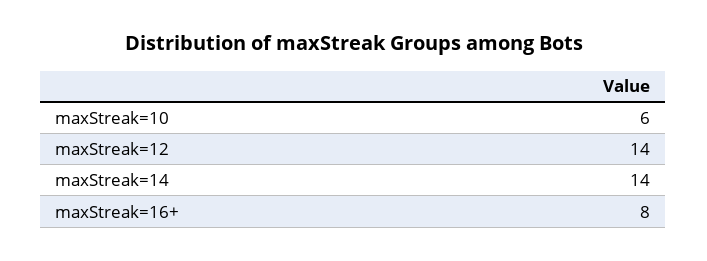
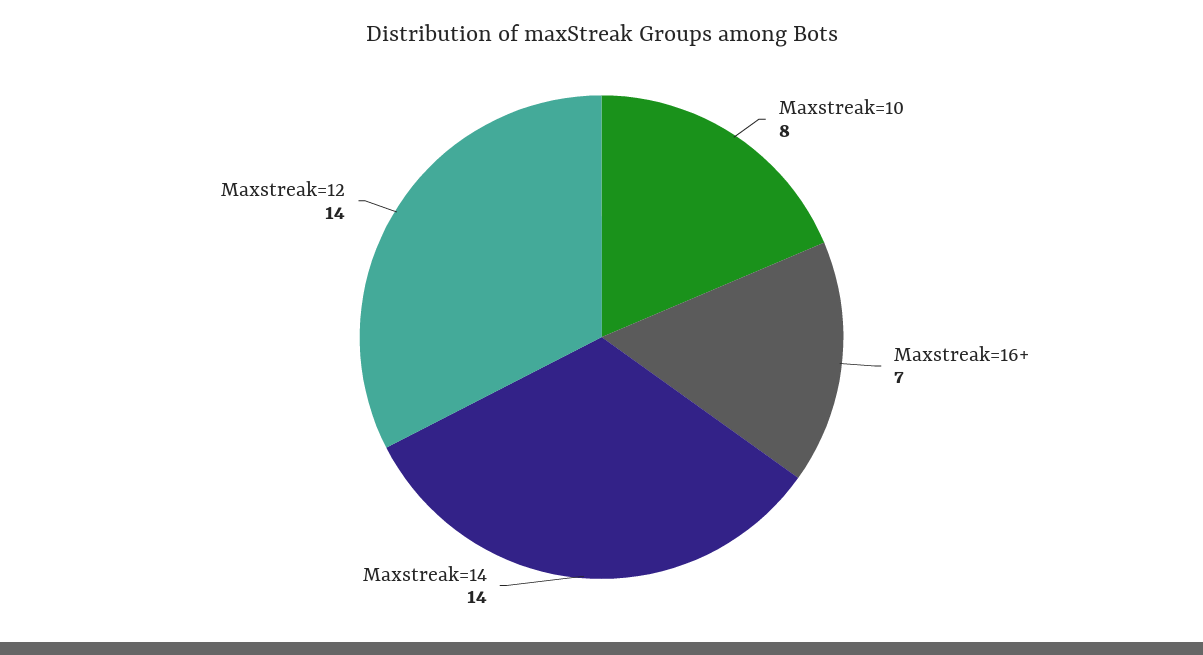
maxStreak=10: 6 -> 8
maxStreak=16+: 8 -> 7

